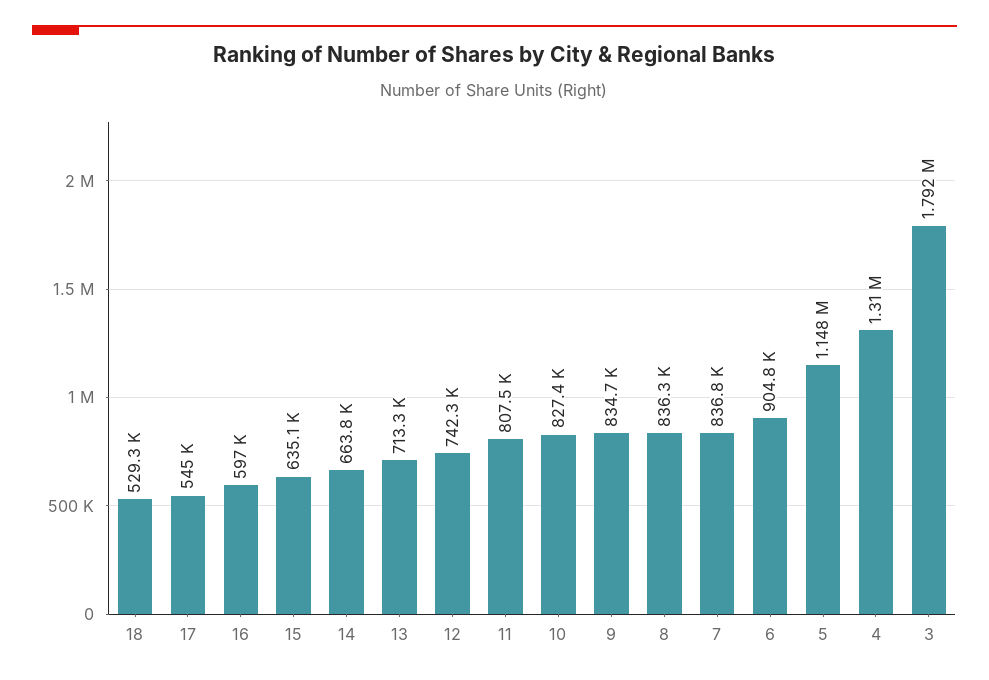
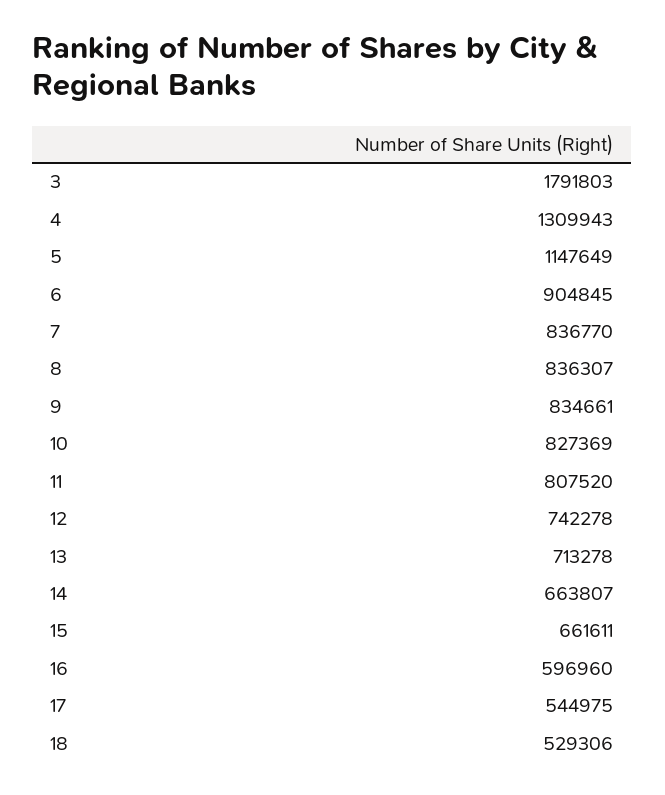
15: 635100 -> 661611

